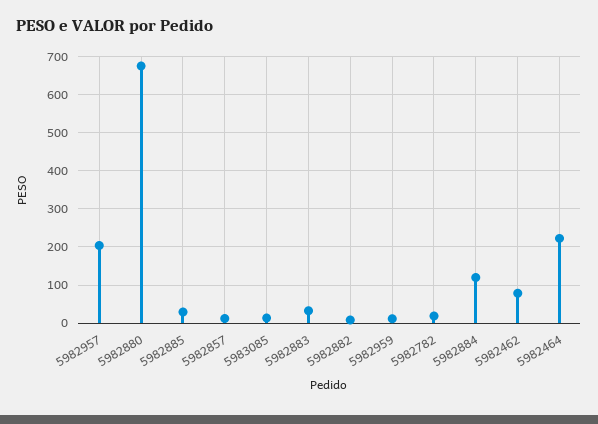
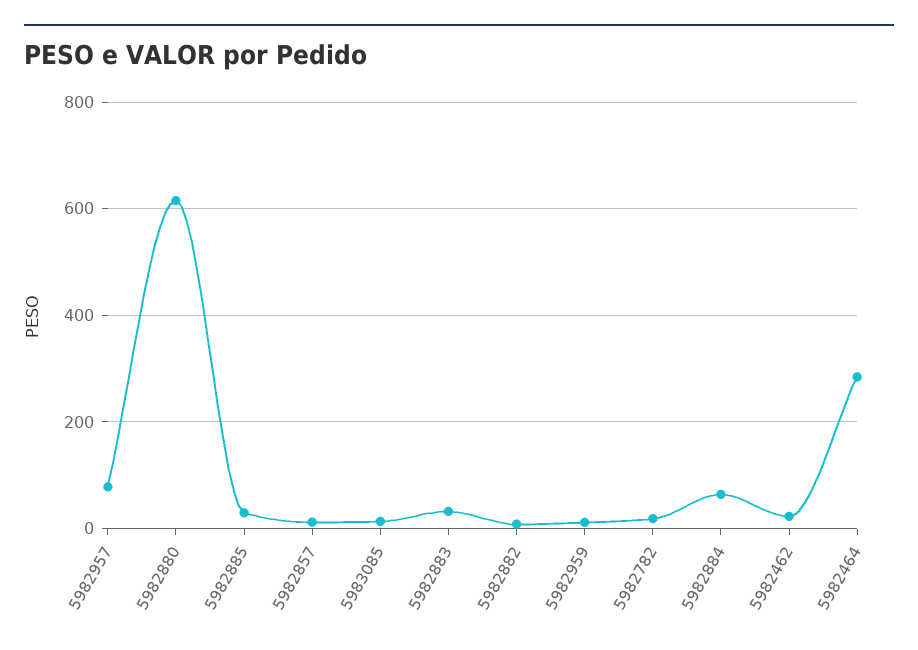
5982957: 200 -> 80
5982880: 680 -> 620
5982884: 120 -> 60
5982462: 80 -> 20
5982464: 220 -> 280

